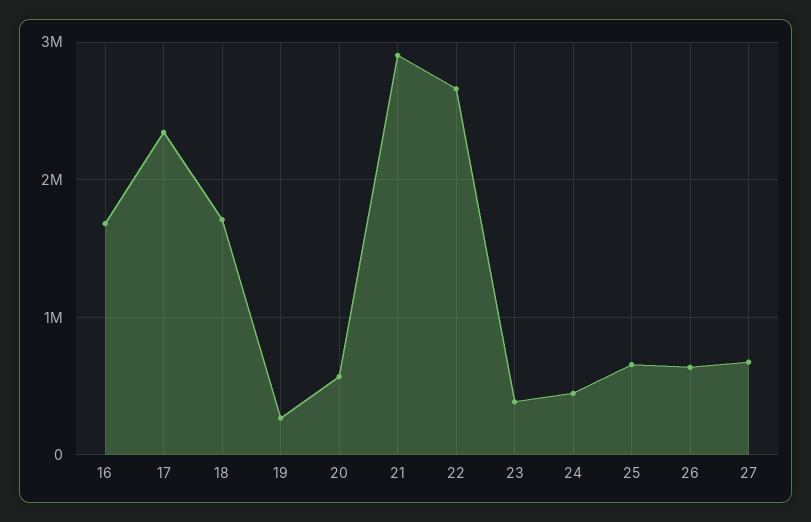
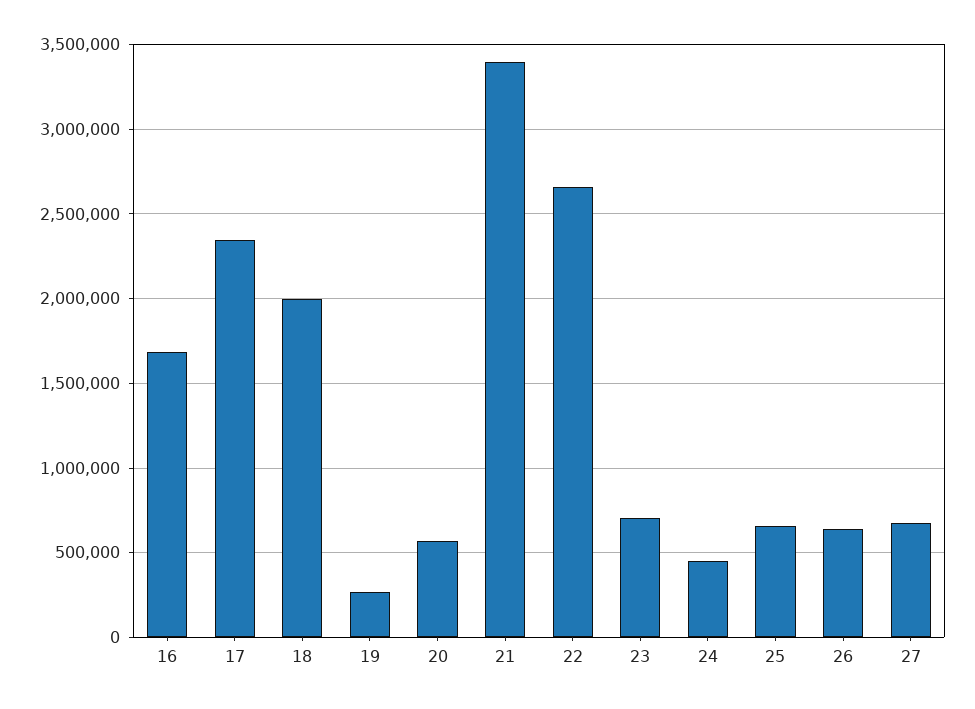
18: 1700000 -> 2000000
21: 2900000 -> 3400000
23: 400000 -> 700000

